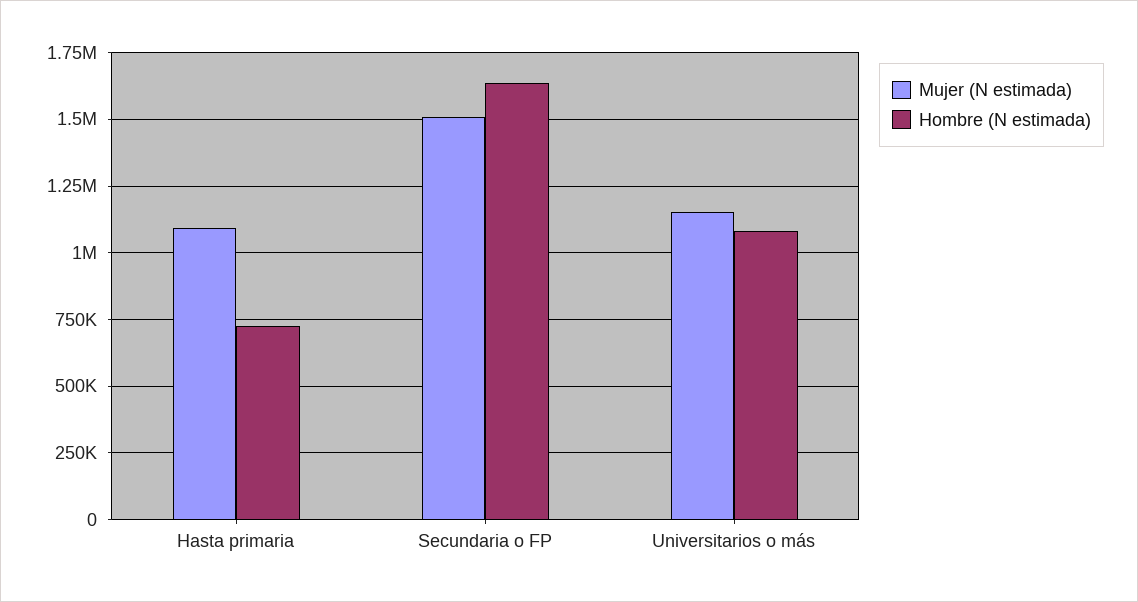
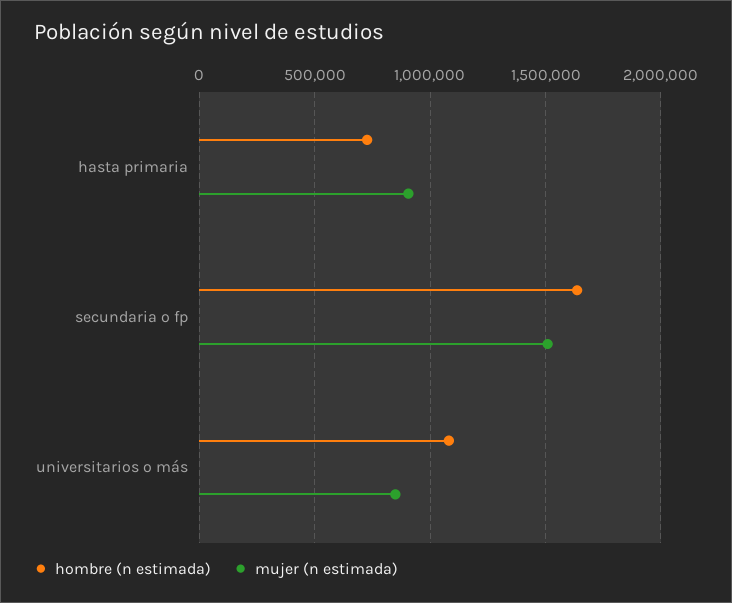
Mujer (N estimada), Hasta primaria: 1100000 -> 900000
Mujer (N estimada), Universitarios o más: 1150000 -> 850000

